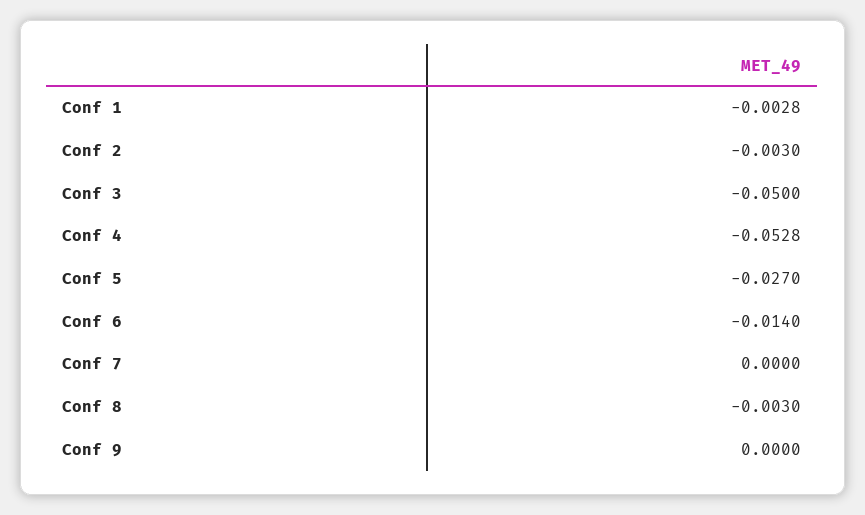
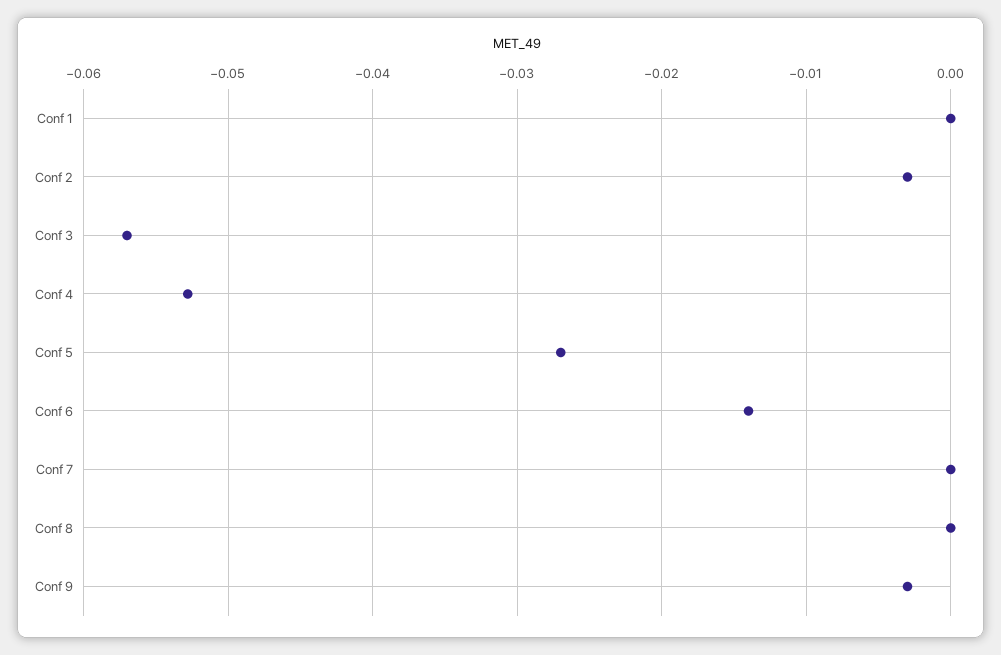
Conf 1: -0.0028 -> 0
Conf 3: -0.05 -> -0.057
Conf 8: -0.003 -> 0
Conf 9: 0 -> -0.003

